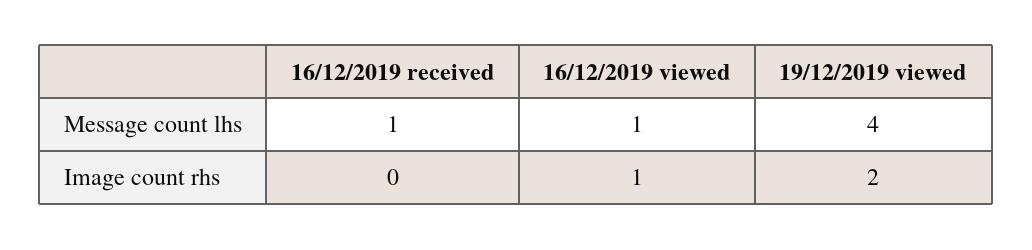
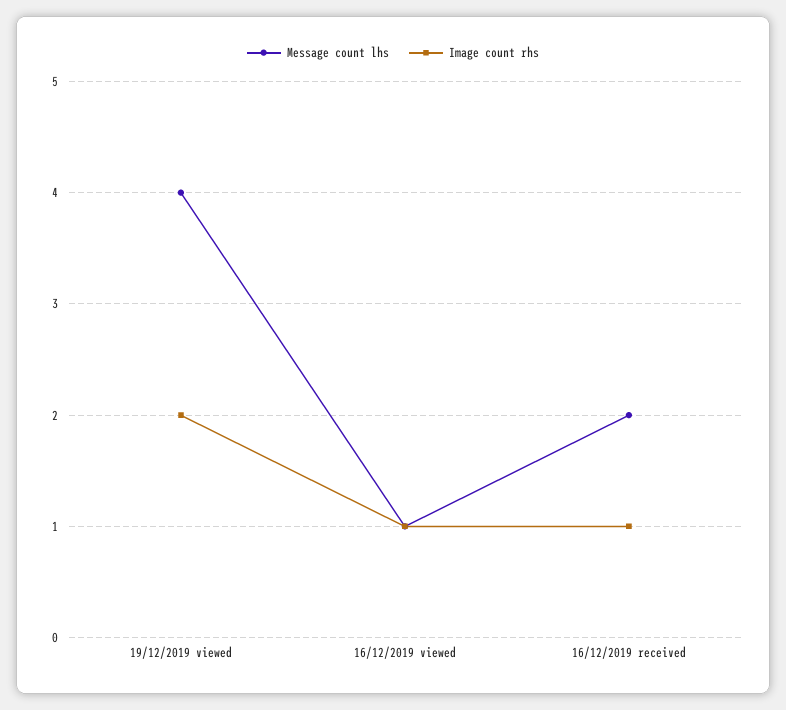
Message count lhs, 16/12/2019 received: 1 -> 2
Image count rhs, 16/12/2019 received: 0 -> 1

